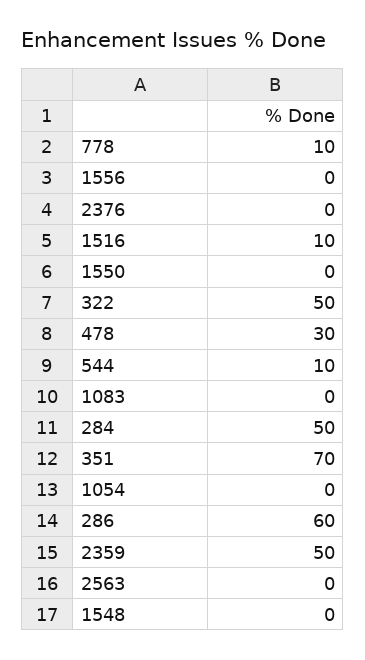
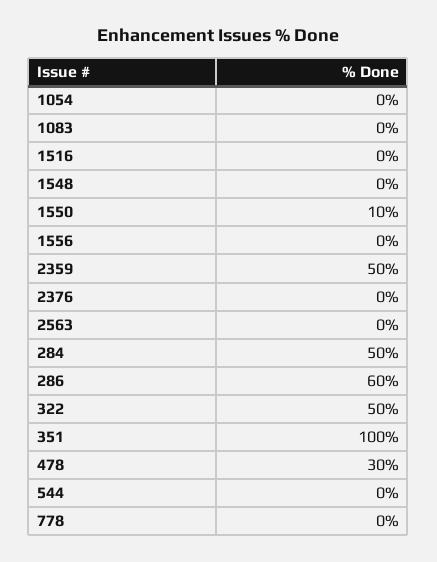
778: 10 -> 0
1516: 10 -> 0
1550: 0 -> 10
544: 10 -> 0
351: 70 -> 100

